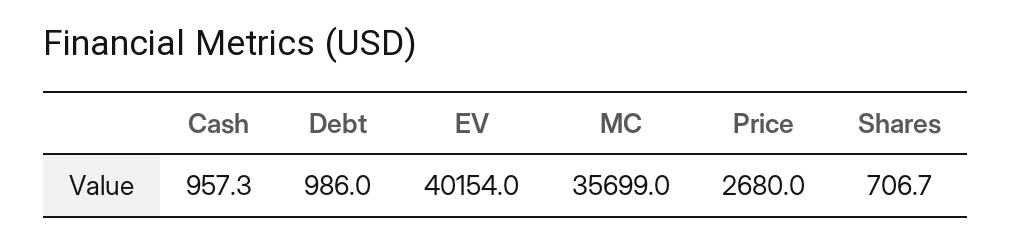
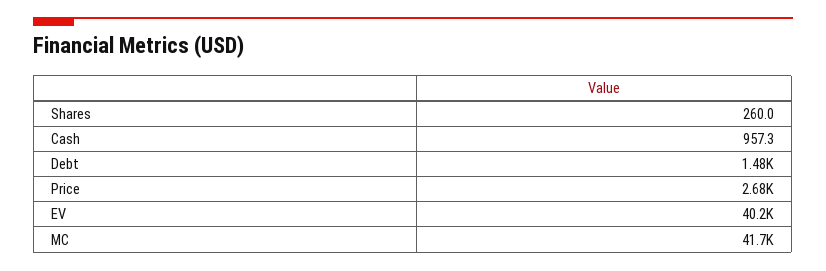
Debt: 986 -> 1480
MC: 35699 -> 41700
Shares: 706.7 -> 260

